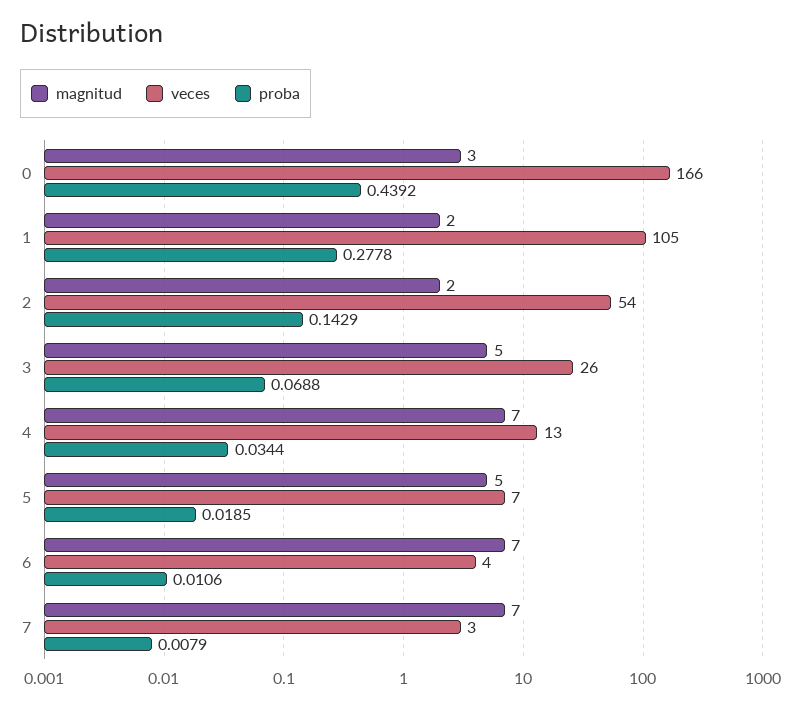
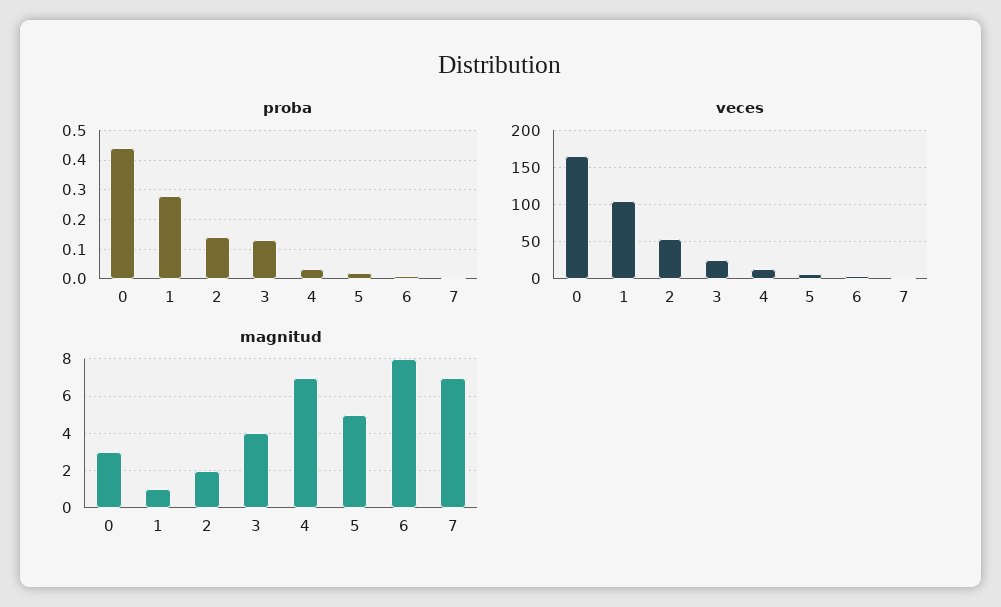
magnitud, 1: 2 -> 1
magnitud, 3: 5 -> 4
proba, 3: 0.0688 -> 0.125
magnitud, 6: 7 -> 8

